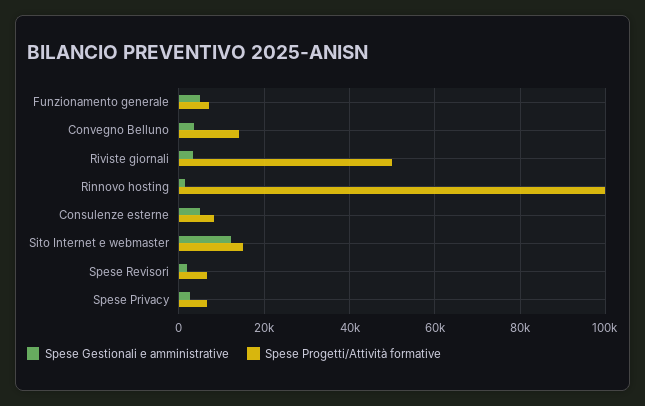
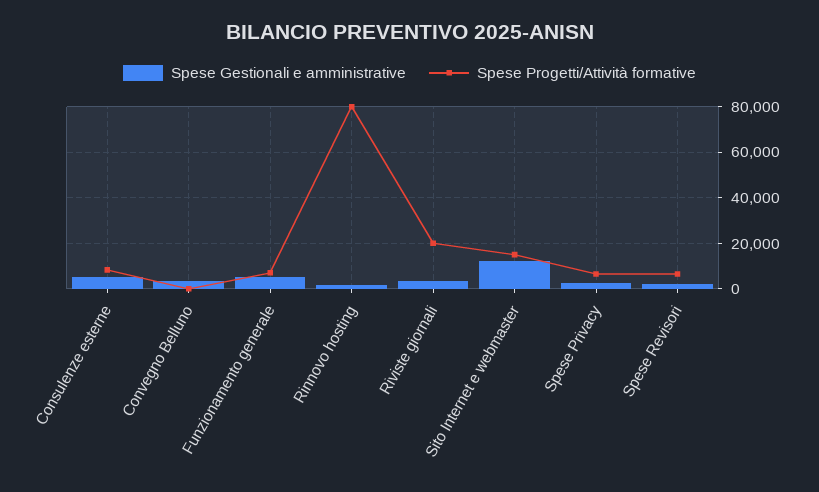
Spese Progetti/Attività formative, Convegno Belluno: 14000 -> 0
Spese Progetti/Attività formative, Riviste giornali: 50000 -> 20000
Spese Progetti/Attività formative, Rinnovo hosting: 100000 -> 80000

